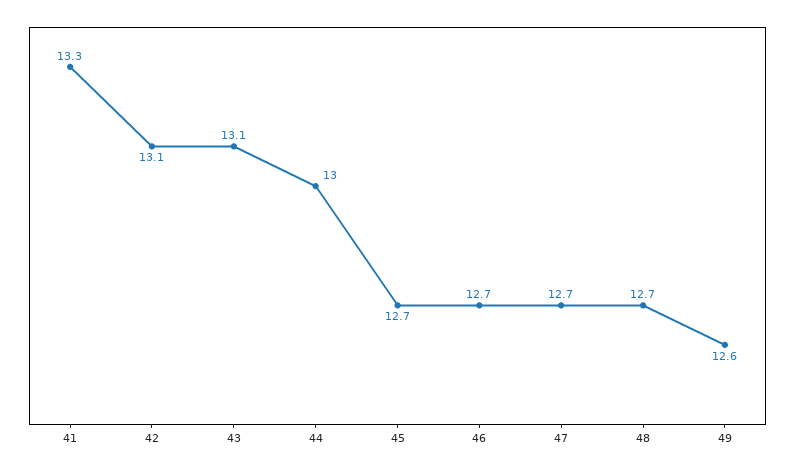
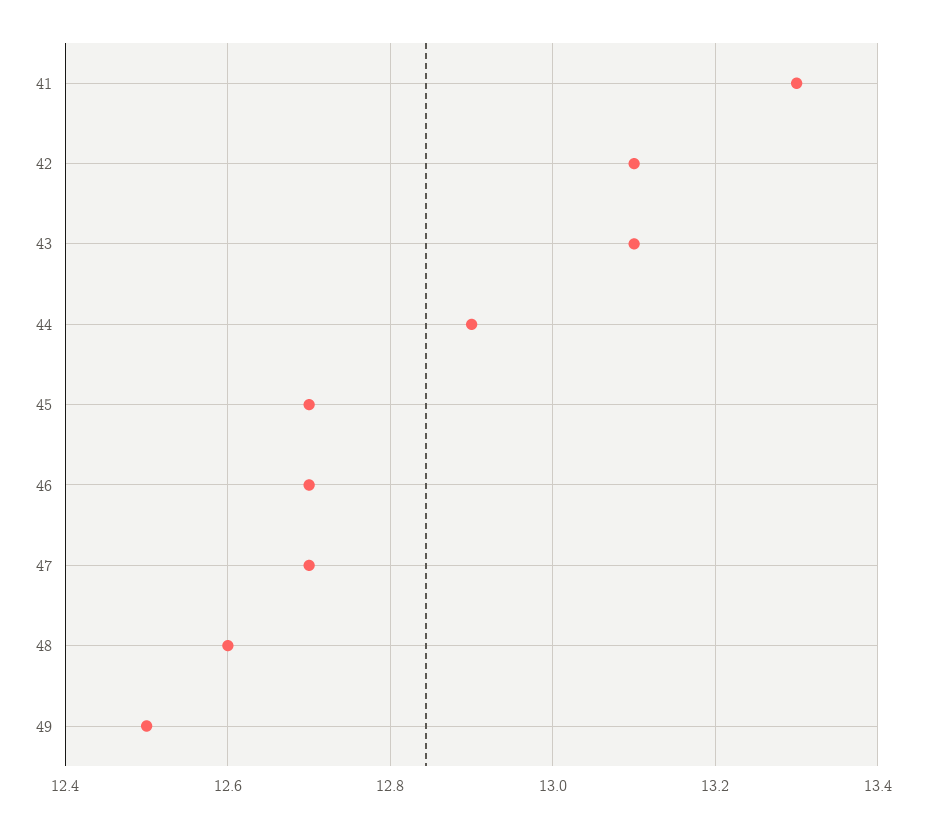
44: 13 -> 12.9
48: 12.7 -> 12.6
49: 12.6 -> 12.5

